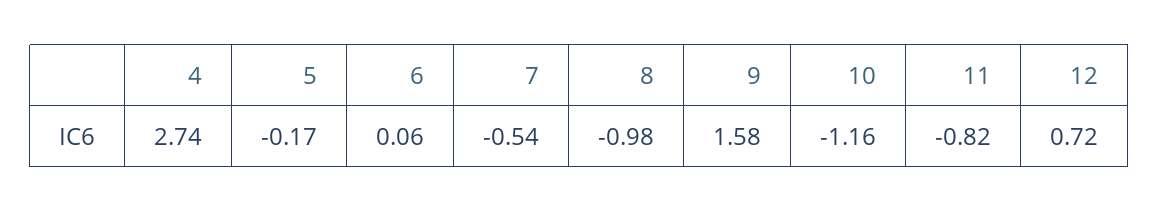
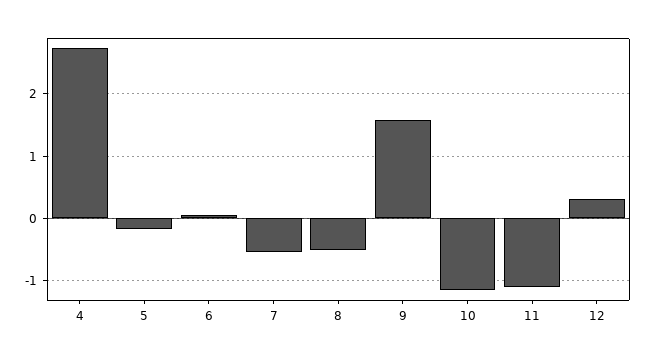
8: -0.98 -> -0.5
11: -0.82 -> -1.1
12: 0.72 -> 0.3

